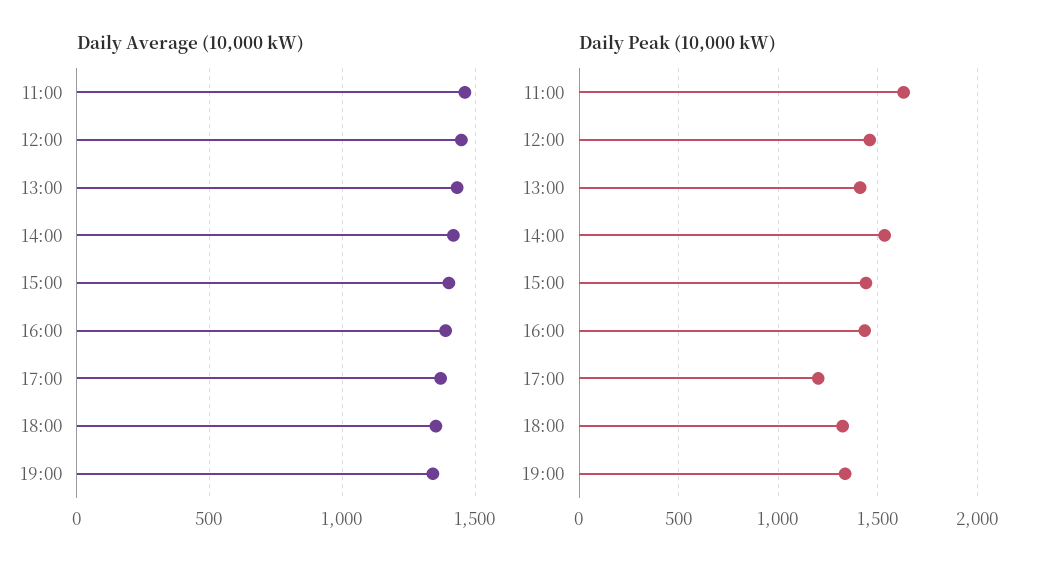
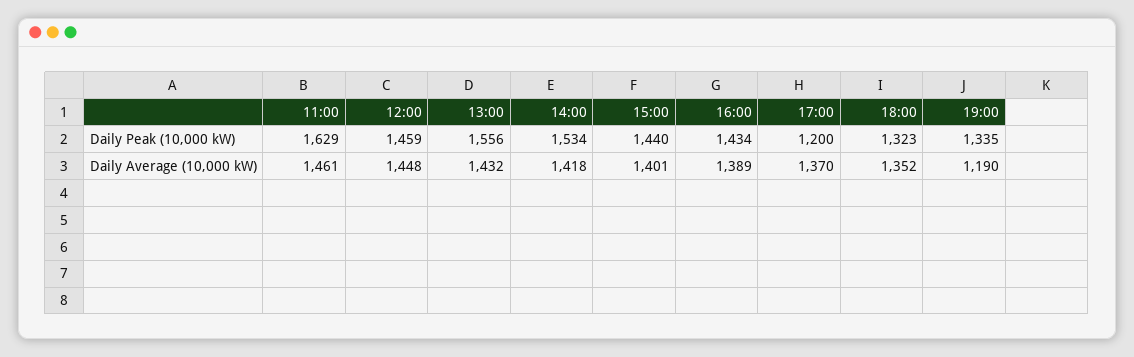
Daily Average (10,000 kW), 19:00: 1350 -> 1190
Daily Peak (10,000 kW), 13:00: 1400 -> 1556

